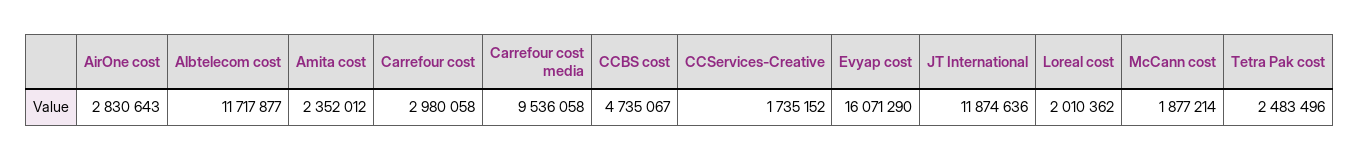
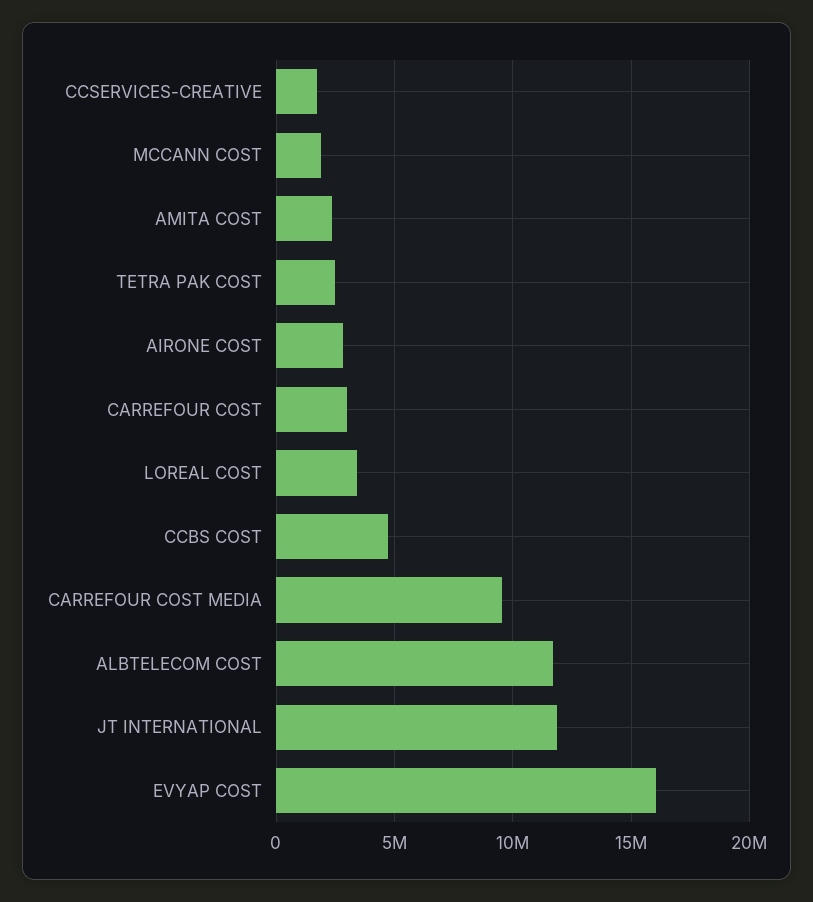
Loreal cost: 2010362 -> 3500000

